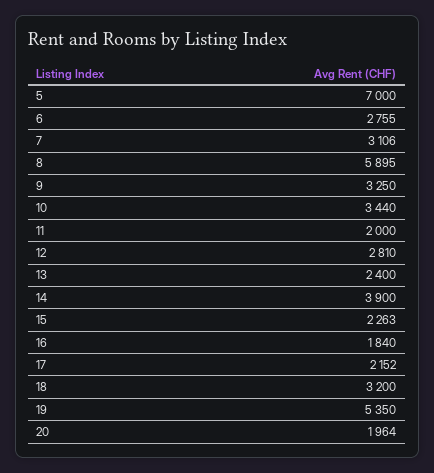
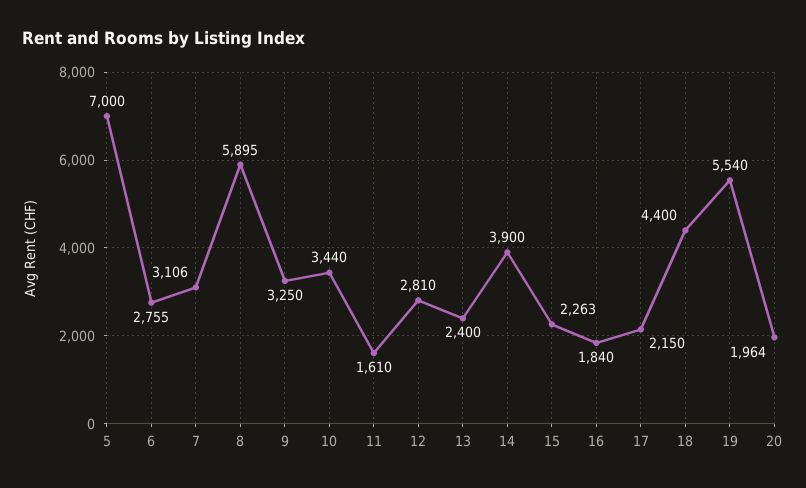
11: 2000 -> 1610
17: 2152 -> 2150
18: 3200 -> 4400
19: 5350 -> 5540

